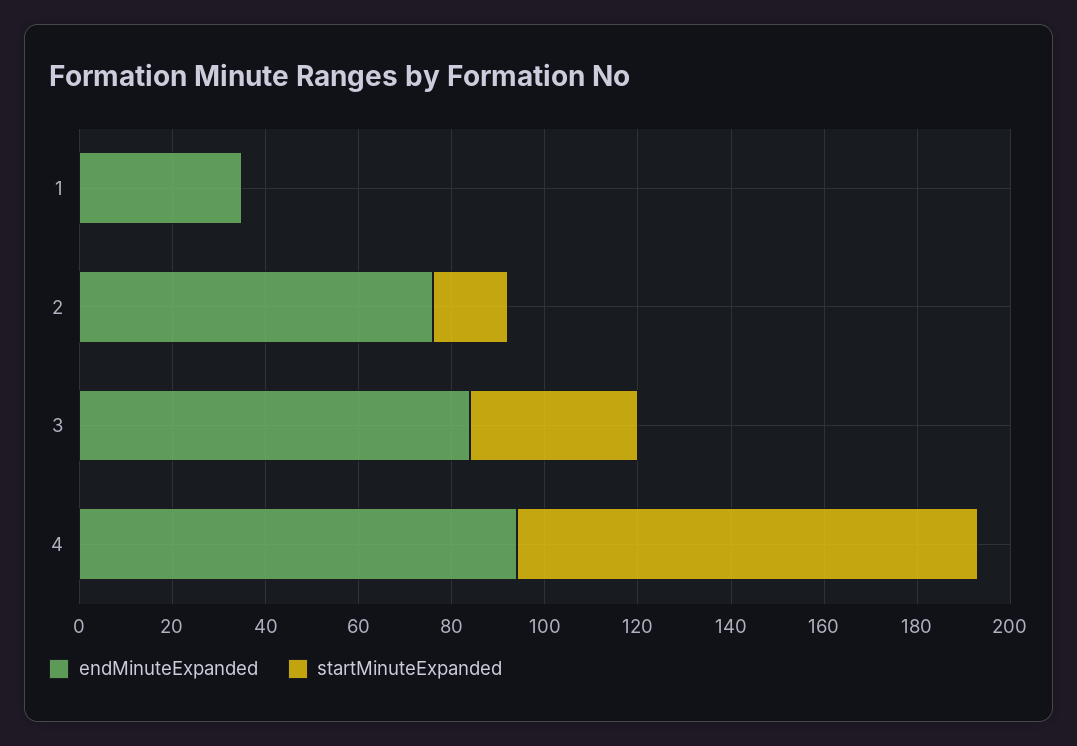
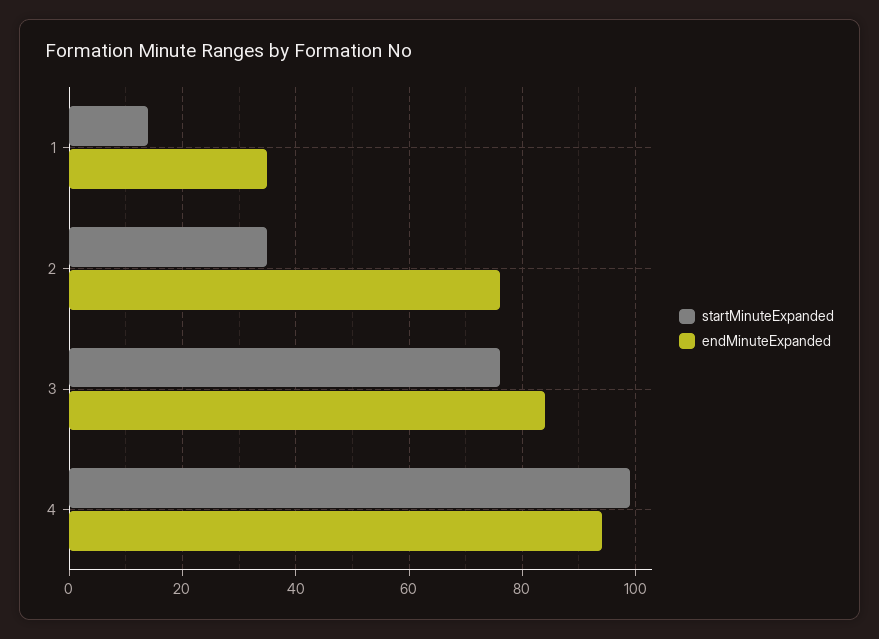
startMinuteExpanded, 1: 0 -> 15
startMinuteExpanded, 2: 15 -> 35
startMinuteExpanded, 3: 35 -> 75

